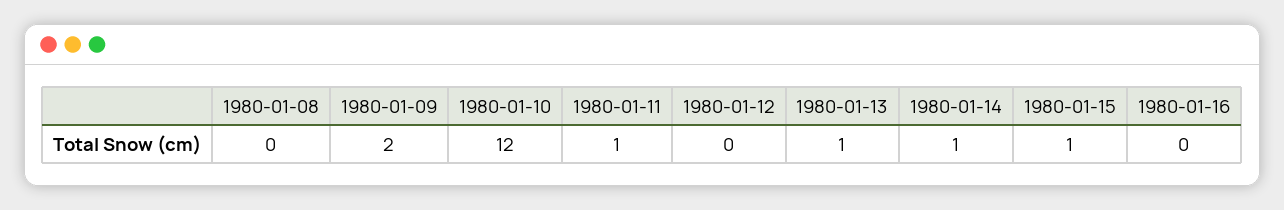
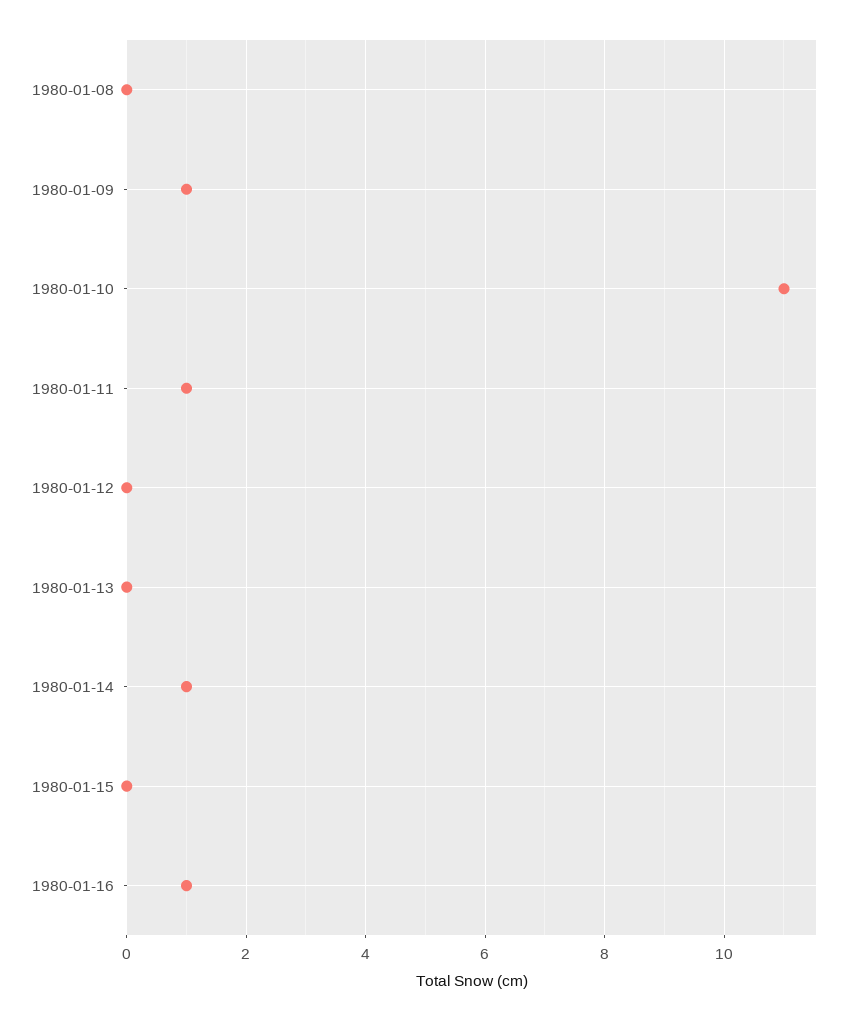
1980-01-09: 2 -> 1
1980-01-10: 12 -> 11
1980-01-13: 1 -> 0
1980-01-15: 1 -> 0
1980-01-16: 0 -> 1

